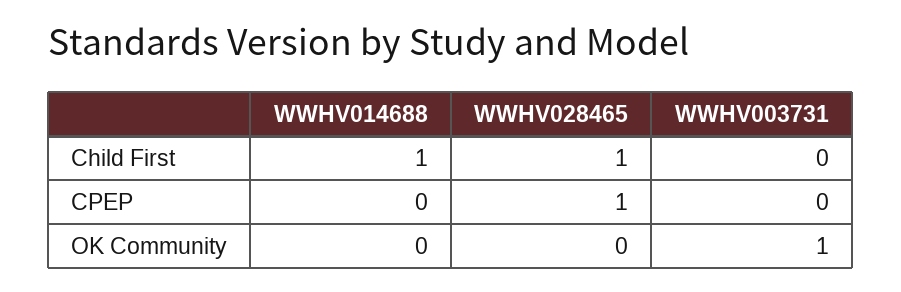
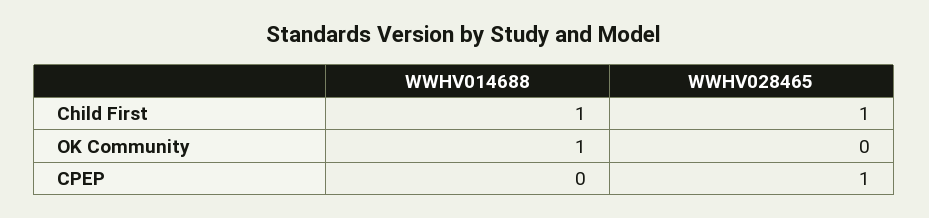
WWHV003731, Child First: 0 -> none
WWHV003731, CPEP: 0 -> none
WWHV014688, OK Community: 0 -> 1
WWHV003731, OK Community: 1 -> none

